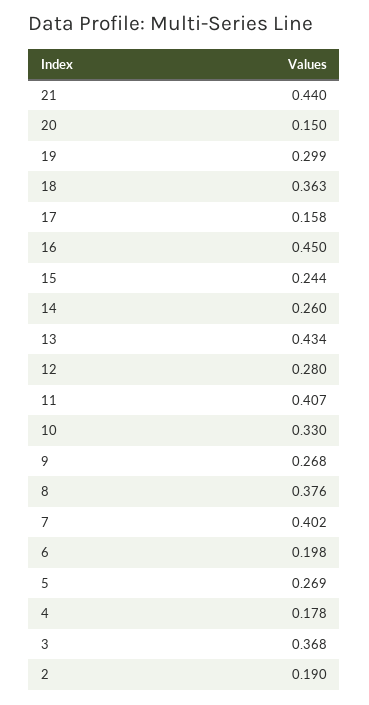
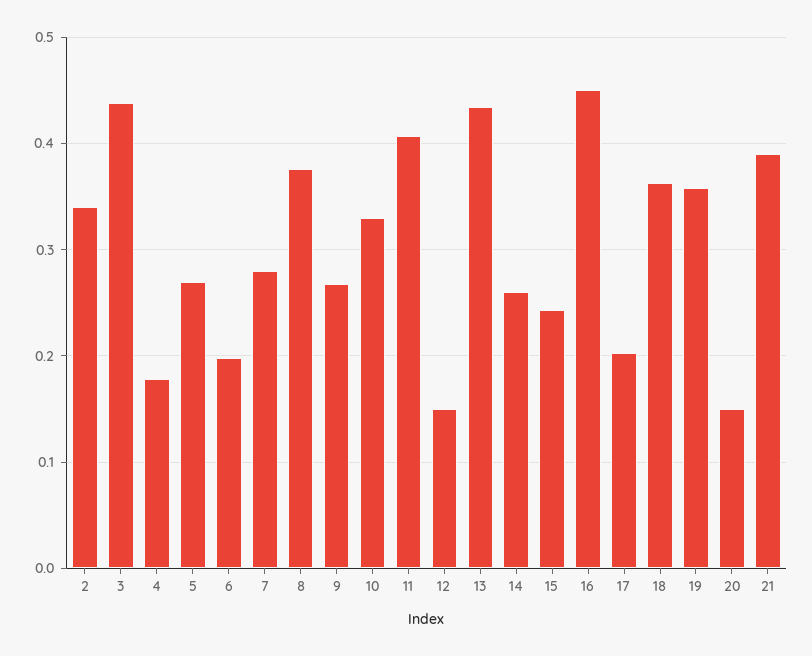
21: 0.44 -> 0.39
19: 0.299 -> 0.36
17: 0.158 -> 0.2
12: 0.28 -> 0.15
7: 0.402 -> 0.28
3: 0.368 -> 0.44
2: 0.19 -> 0.34

